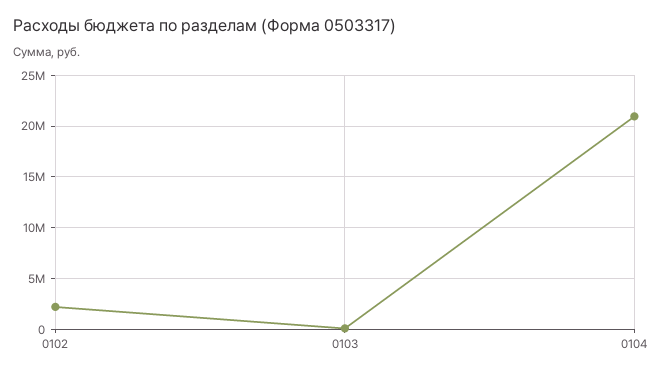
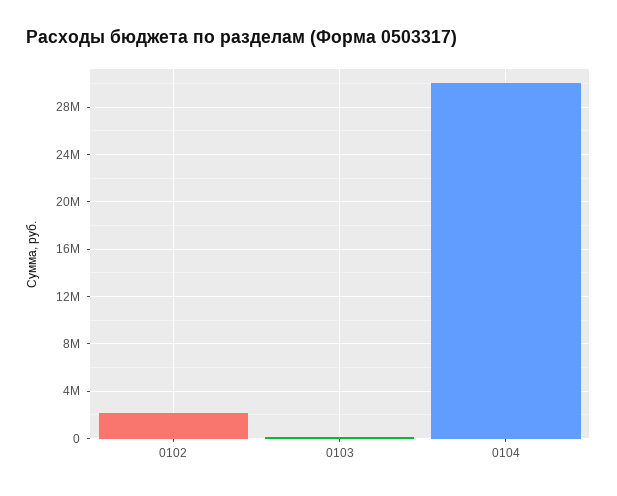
0104: 21000000 -> 30000000

